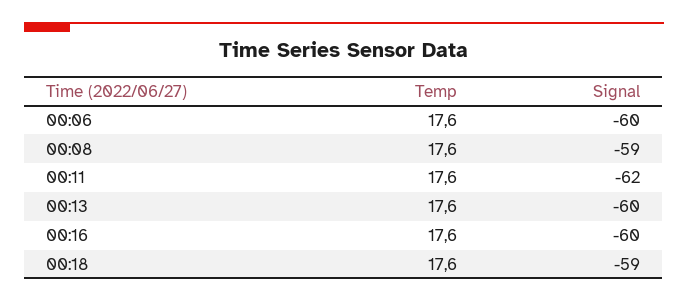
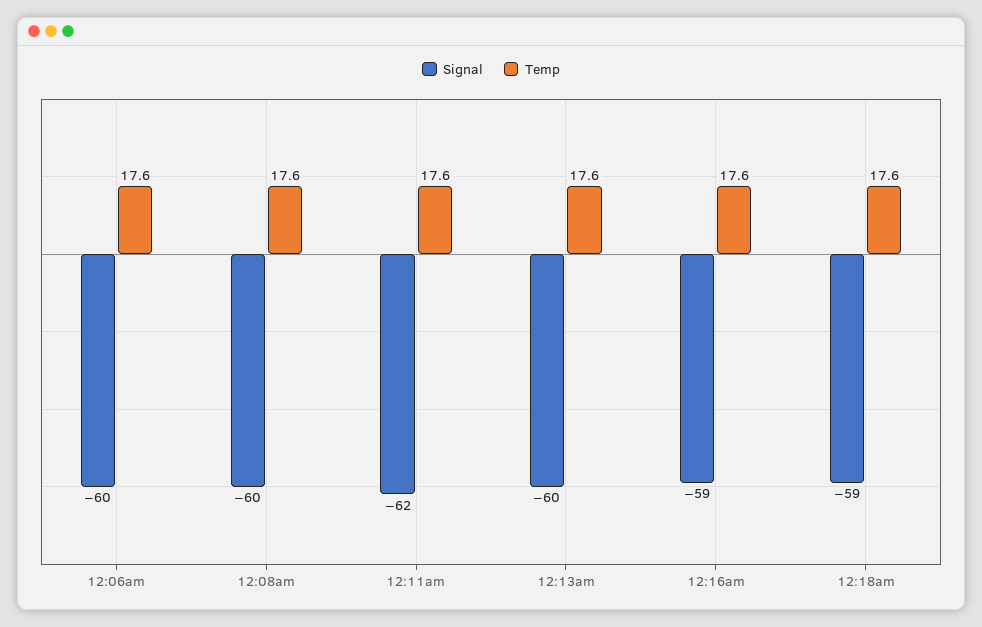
Signal, 00:08: -59 -> -60
Signal, 00:16: -60 -> -59

